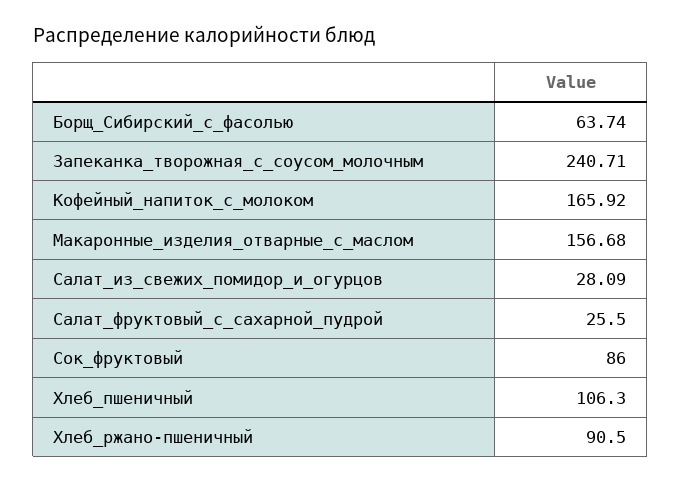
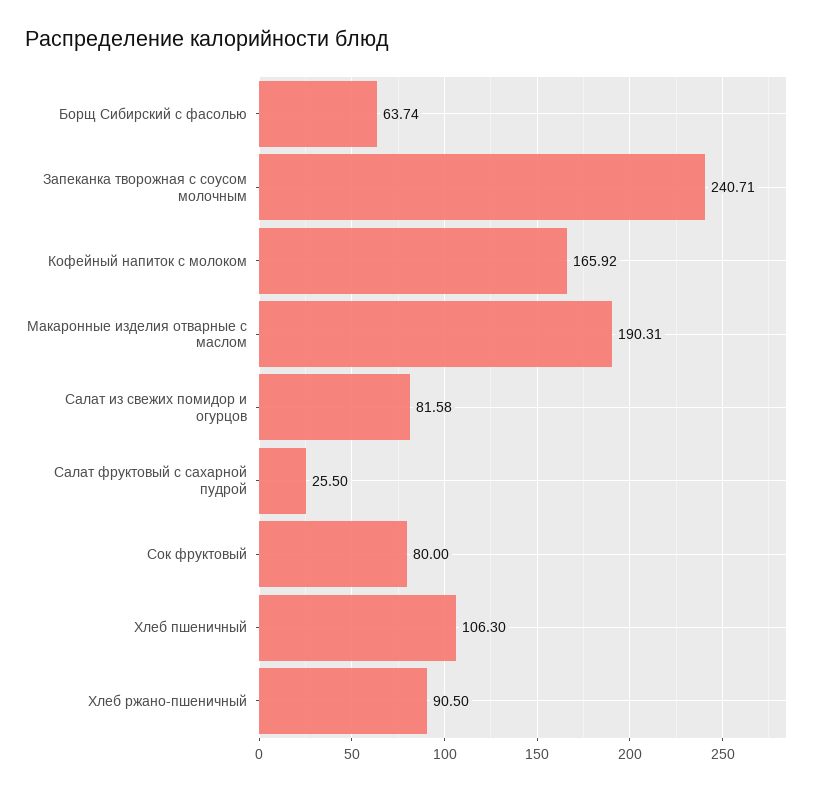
Макаронные_изделия_отварные_с_маслом: 156.68 -> 190.31
Салат_из_свежих_помидор_и_огурцов: 28.09 -> 81.58
Сок_фруктовый: 86 -> 80

